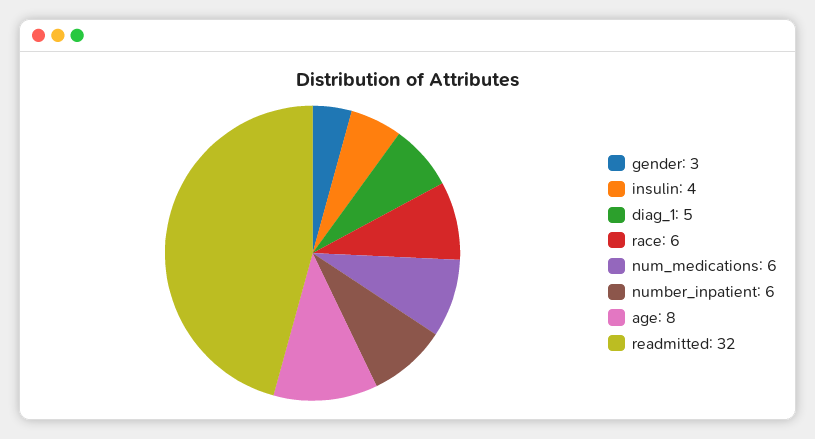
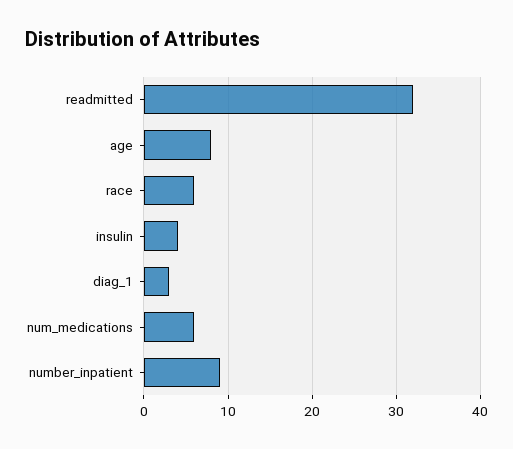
gender: 3 -> none
diag_1: 5 -> 3
number_inpatient: 6 -> 9

